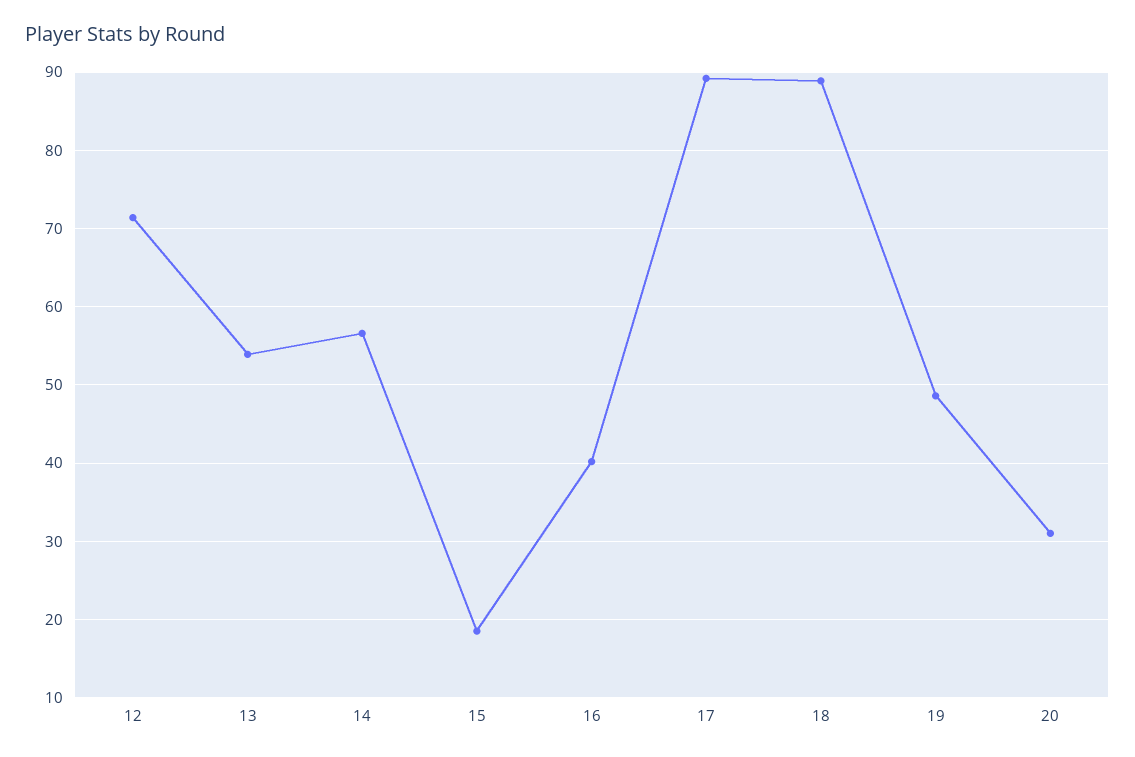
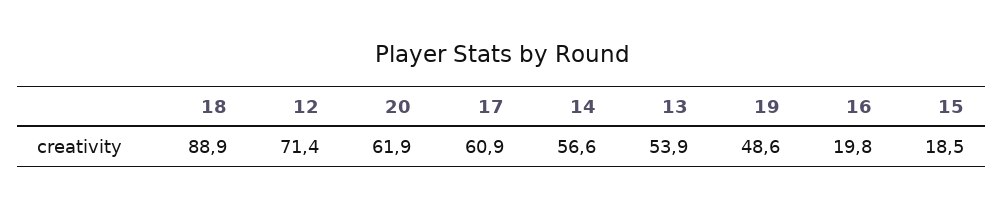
16: 40 -> 19.8
17: 89 -> 60.9
20: 31 -> 61.9

